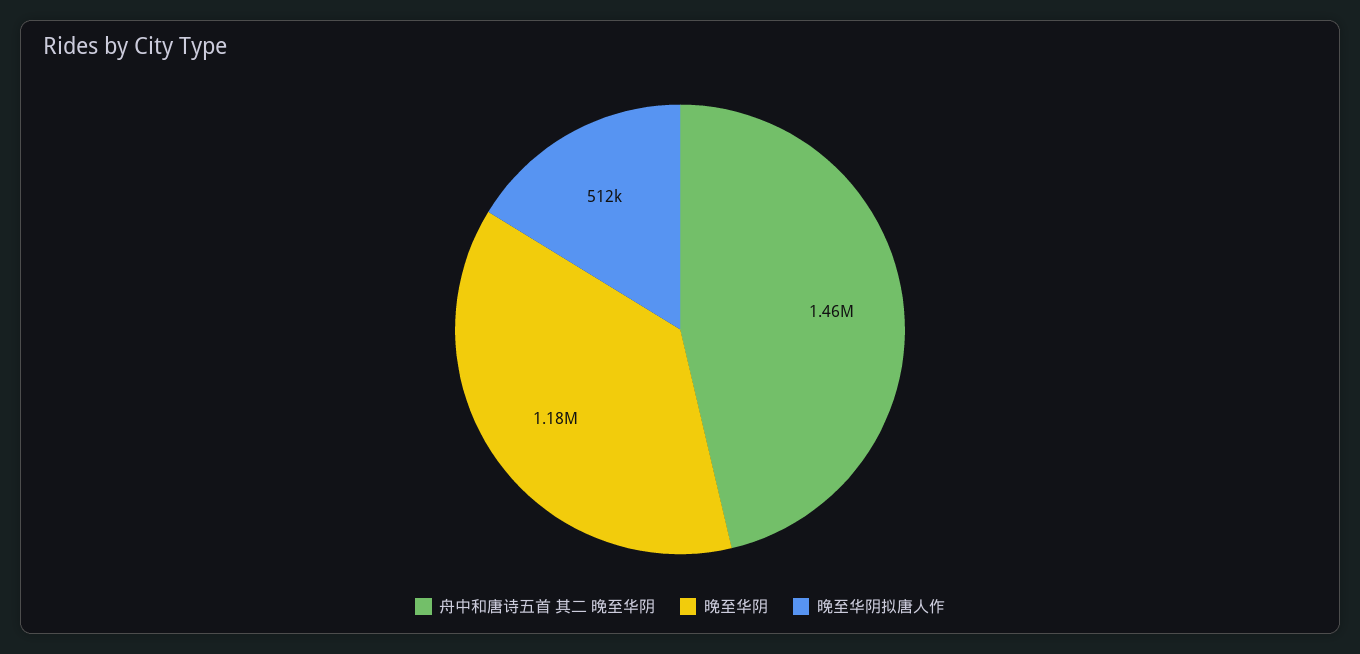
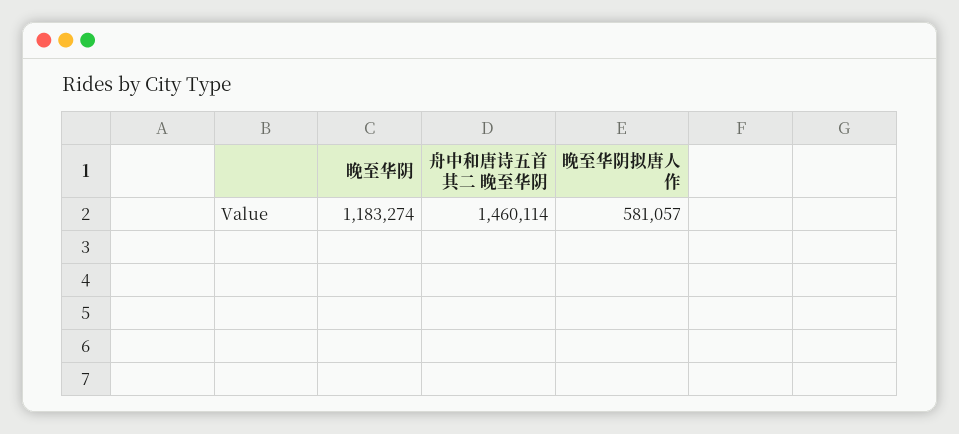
晚至华阴拟唐人作: 512000 -> 581057

